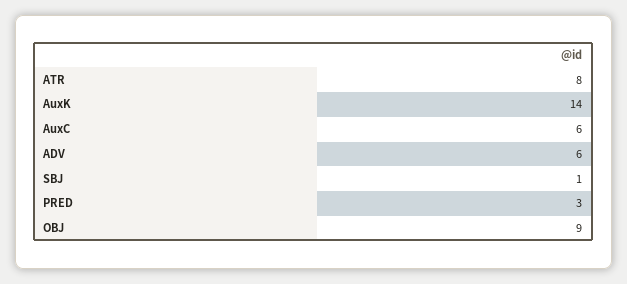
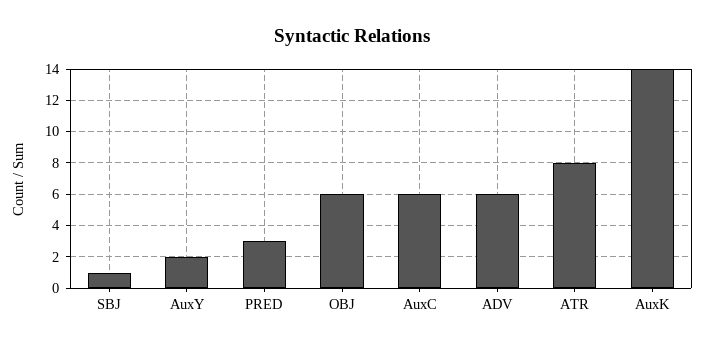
OBJ: 9 -> 6
AuxY: none -> 2

